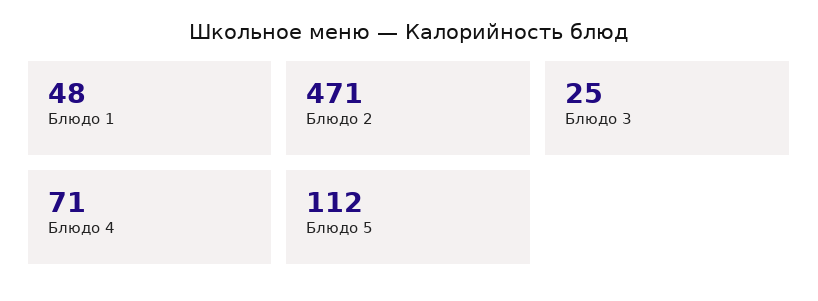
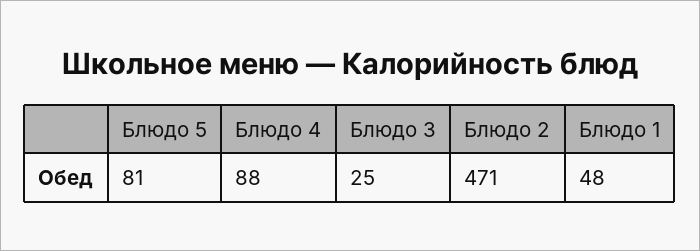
Блюдо 4: 71 -> 88
Блюдо 5: 112 -> 81

